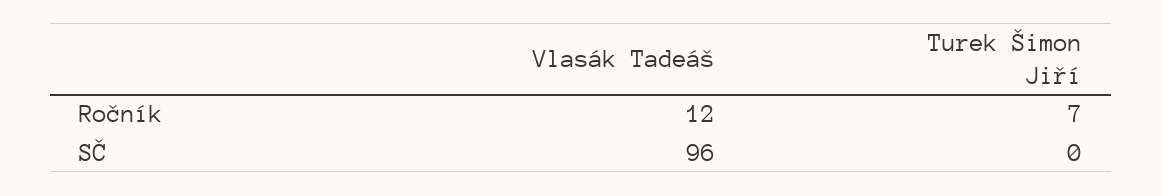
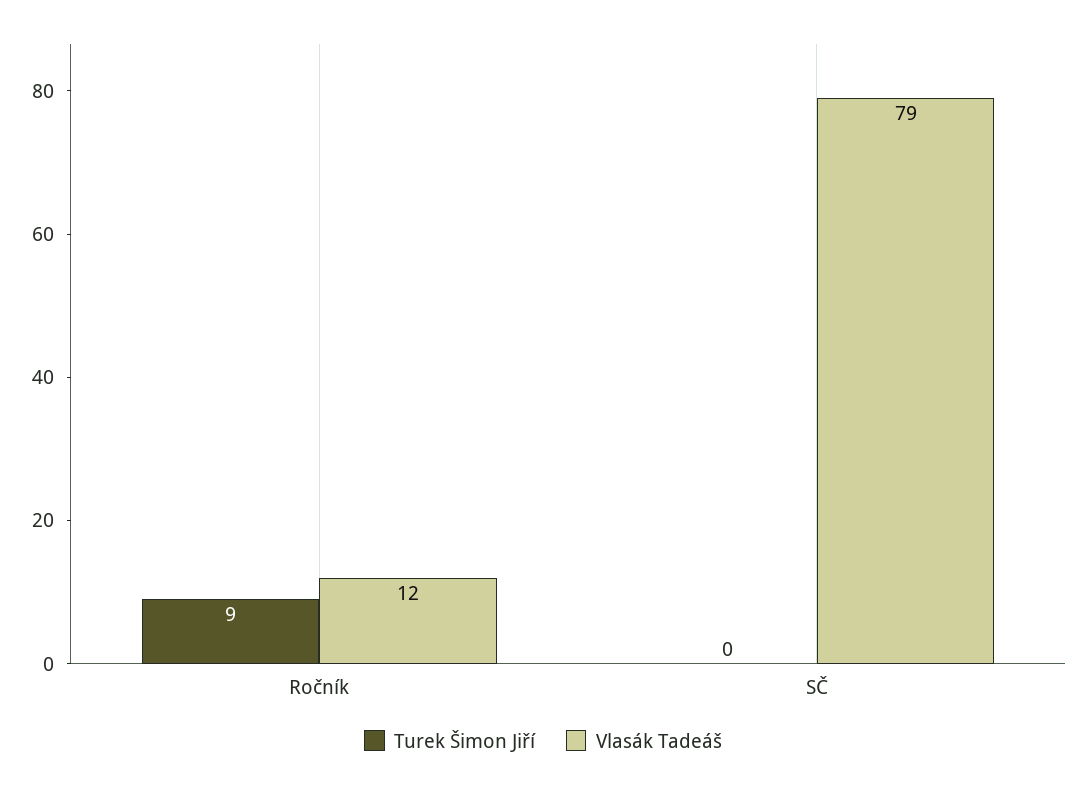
Turek Šimon Jiří, Ročník: 7 -> 9
Vlasák Tadeáš, SČ: 96 -> 79

